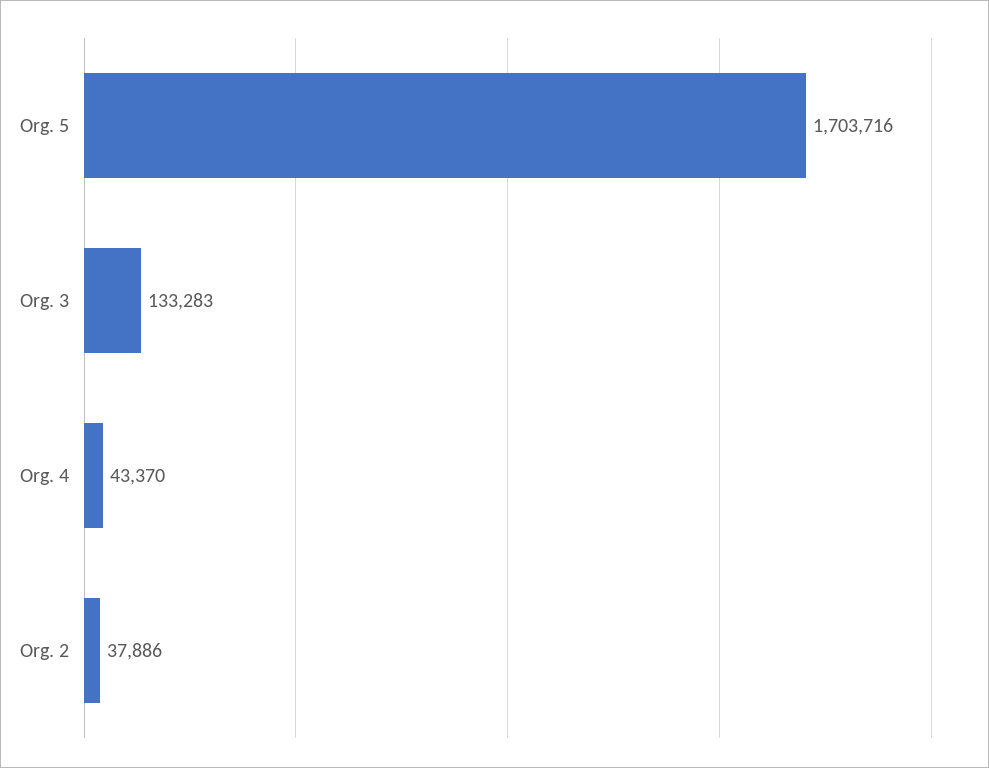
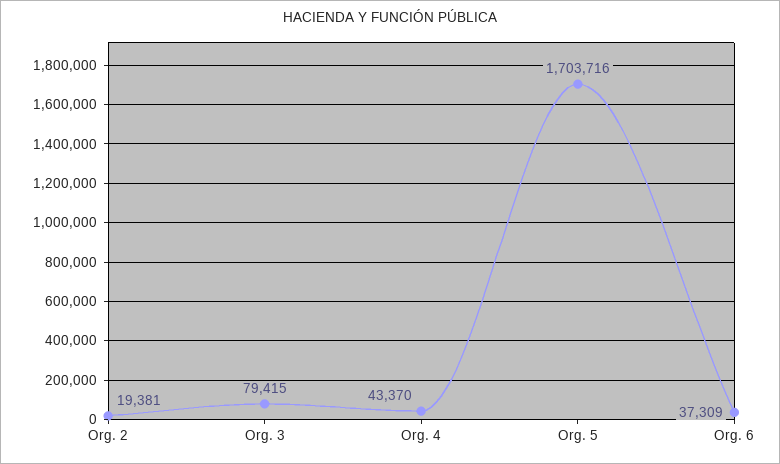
Org. 3: 133283 -> 79415
Org. 2: 37886 -> 19381
Org. 6: none -> 37309

